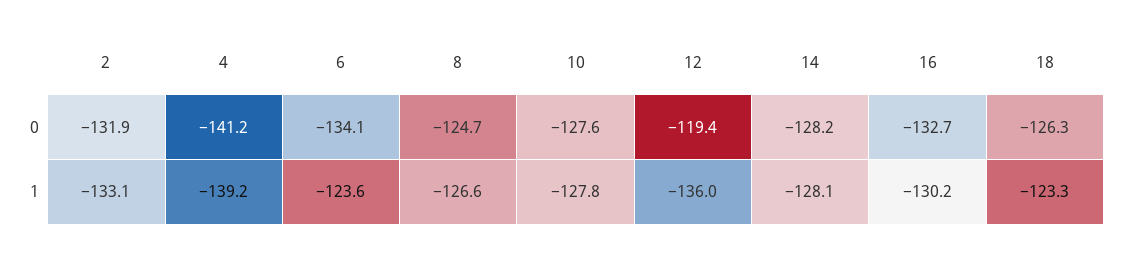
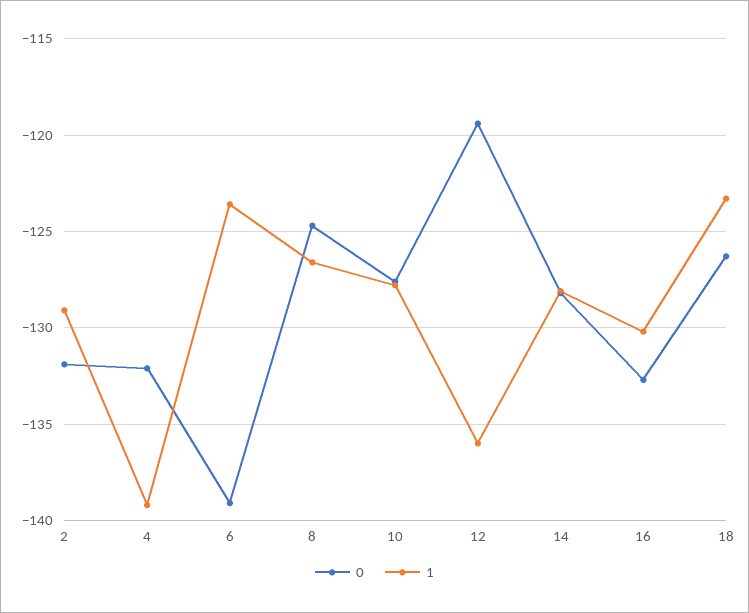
0, 4: -141.2 -> -132
0, 6: -134.1 -> -139
1, 2: -133.1 -> -129

